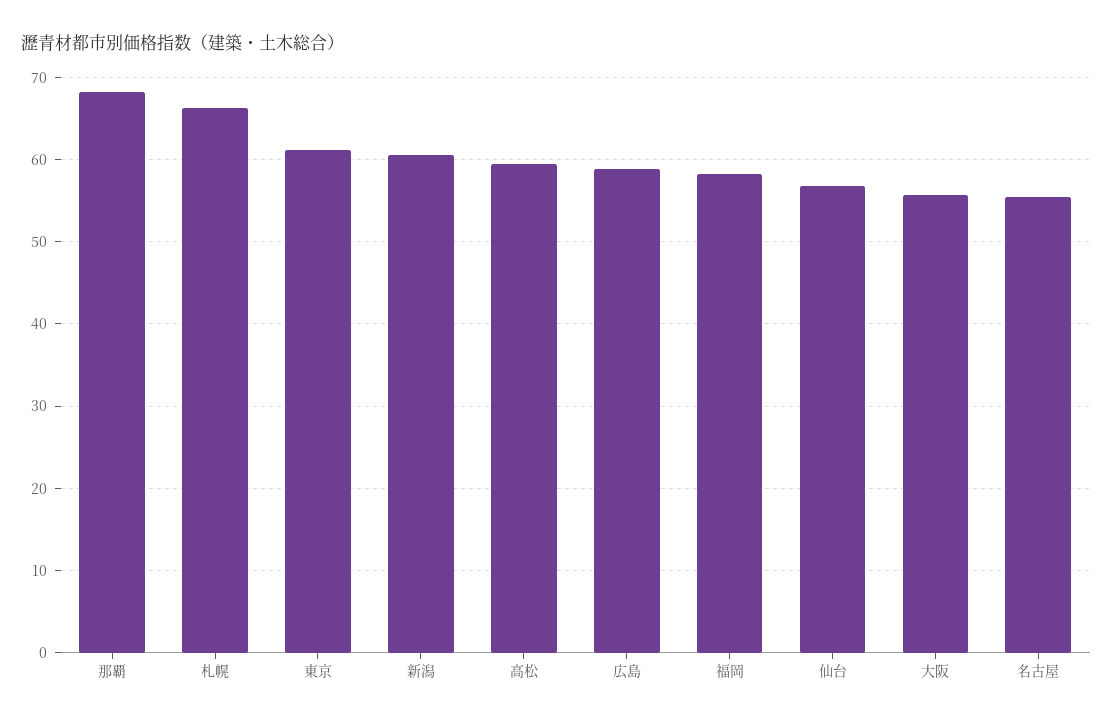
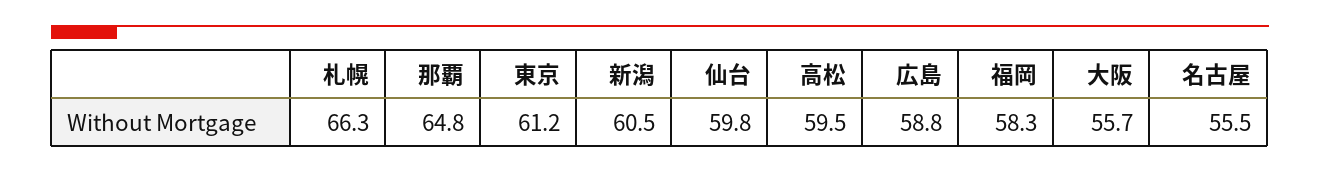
那覇: 68 -> 64.8
仙台: 57 -> 59.8

